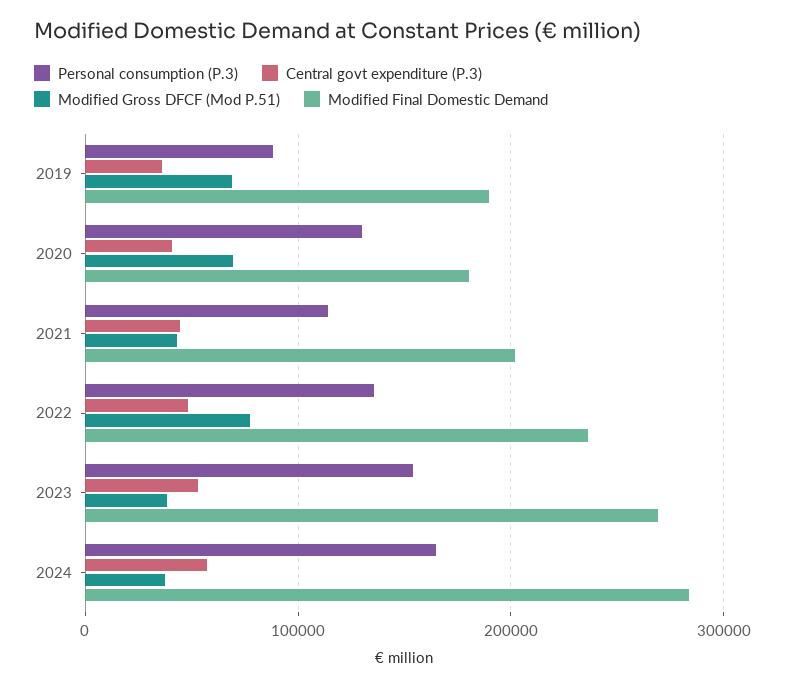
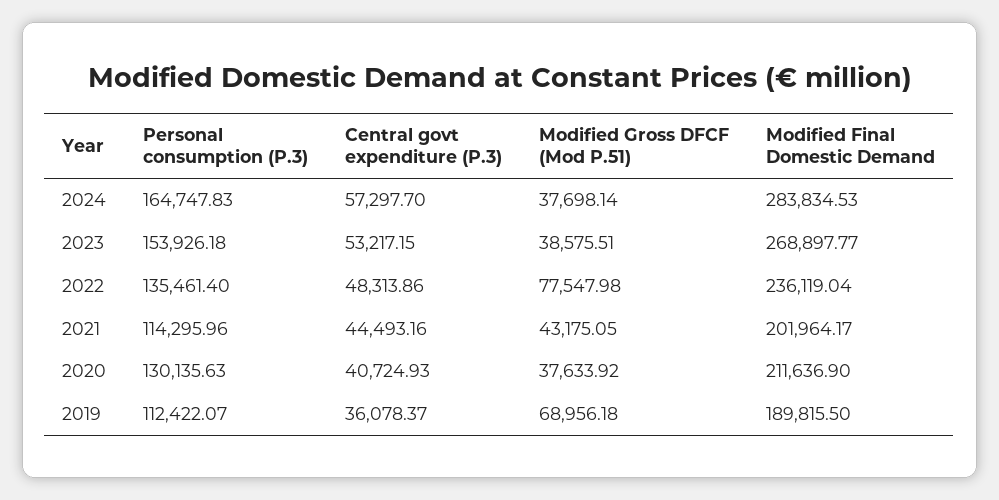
Personal consumption (P.3), 2019: 90000 -> 112422.07
Modified Gross DFCF (Mod P.51), 2020: 70000 -> 37633.92
Modified Final Domestic Demand, 2020: 180000 -> 211636.9

